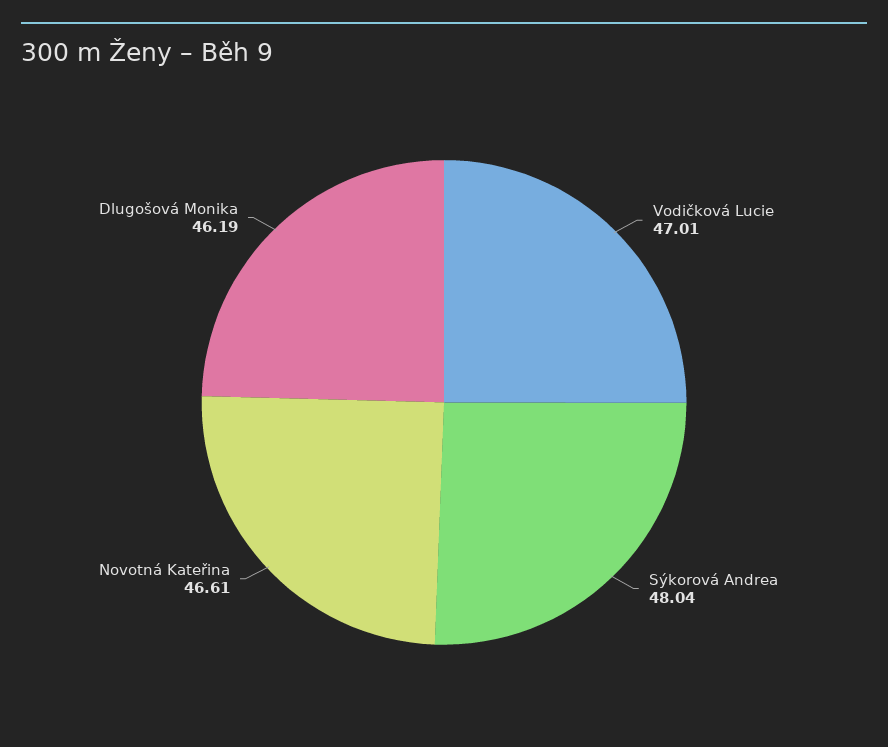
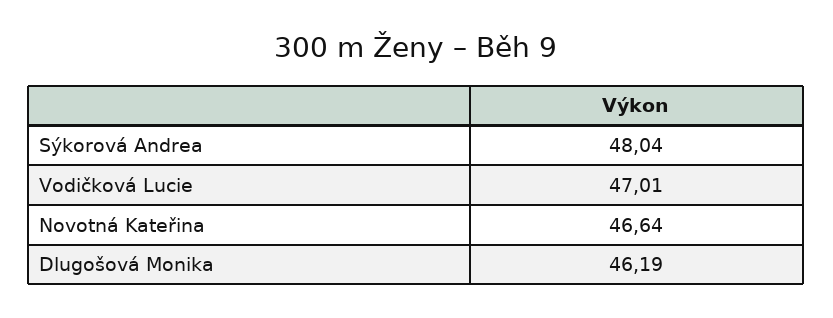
Novotná Kateřina: 46.61 -> 46.64

